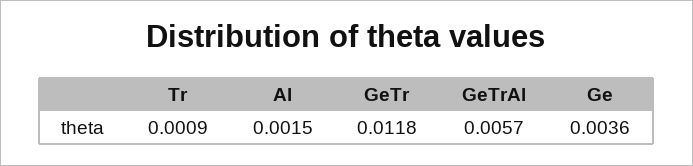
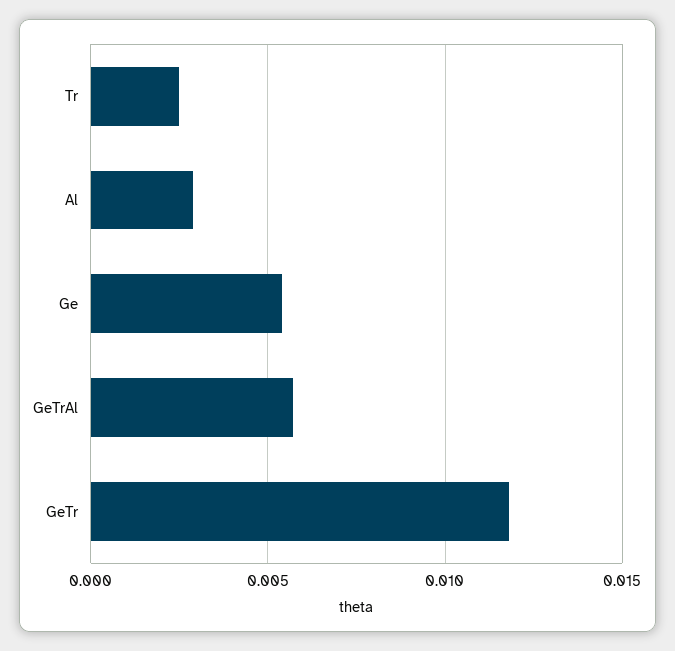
Tr: 0.0009 -> 0.0025
Al: 0.0015 -> 0.003
Ge: 0.0036 -> 0.0055

